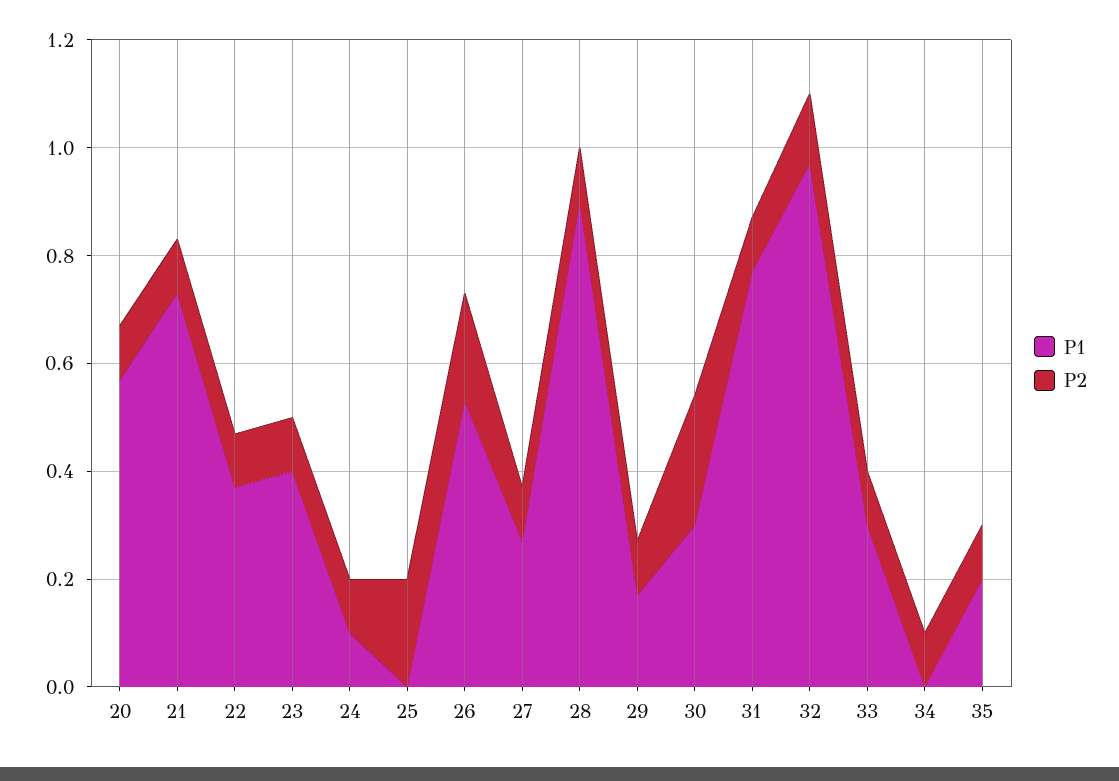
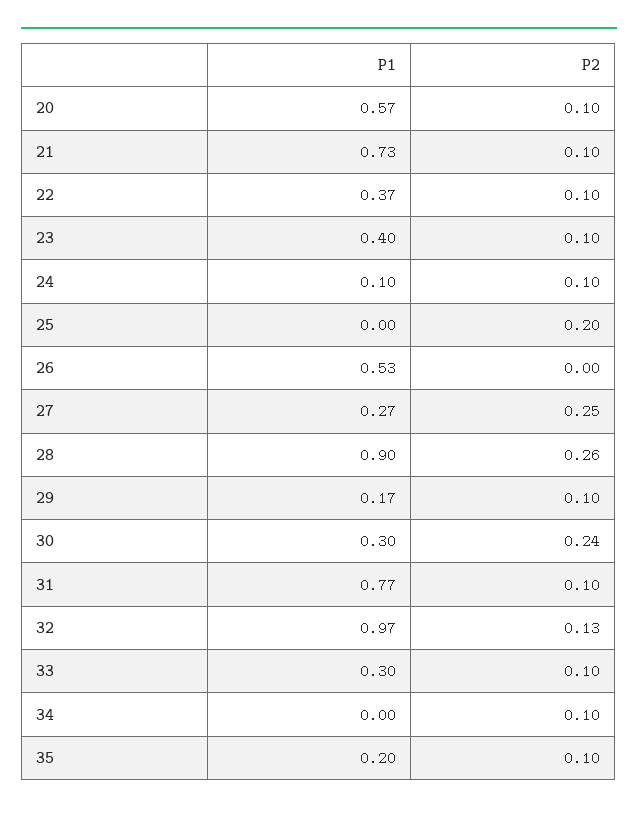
P2, 26: 0.2 -> 0
P2, 27: 0.1 -> 0.25
P2, 28: 0.1 -> 0.26

